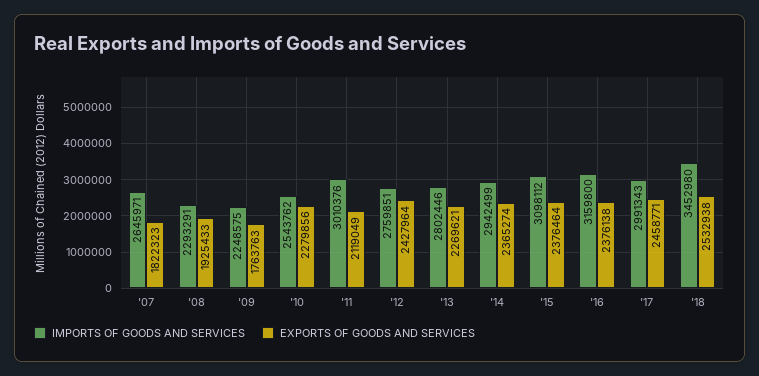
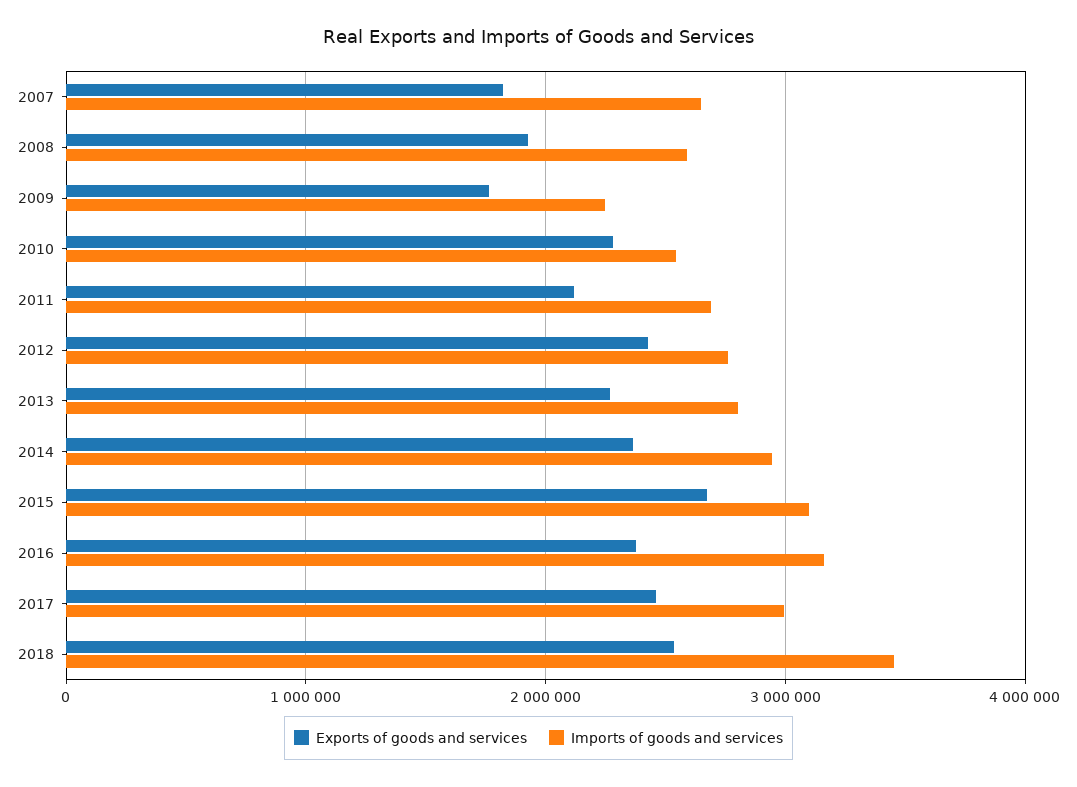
IMPORTS OF GOODS AND SERVICES, '08: 2293291 -> 2600000
IMPORTS OF GOODS AND SERVICES, '11: 3010376 -> 2700000
EXPORTS OF GOODS AND SERVICES, '15: 2376464 -> 2700000

